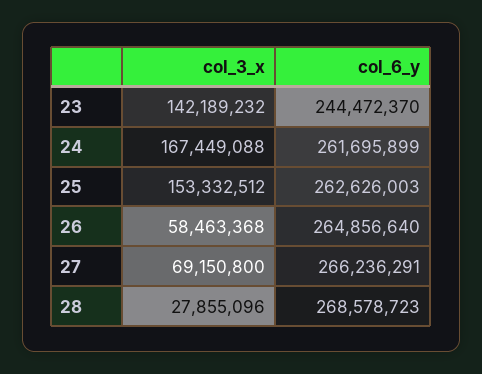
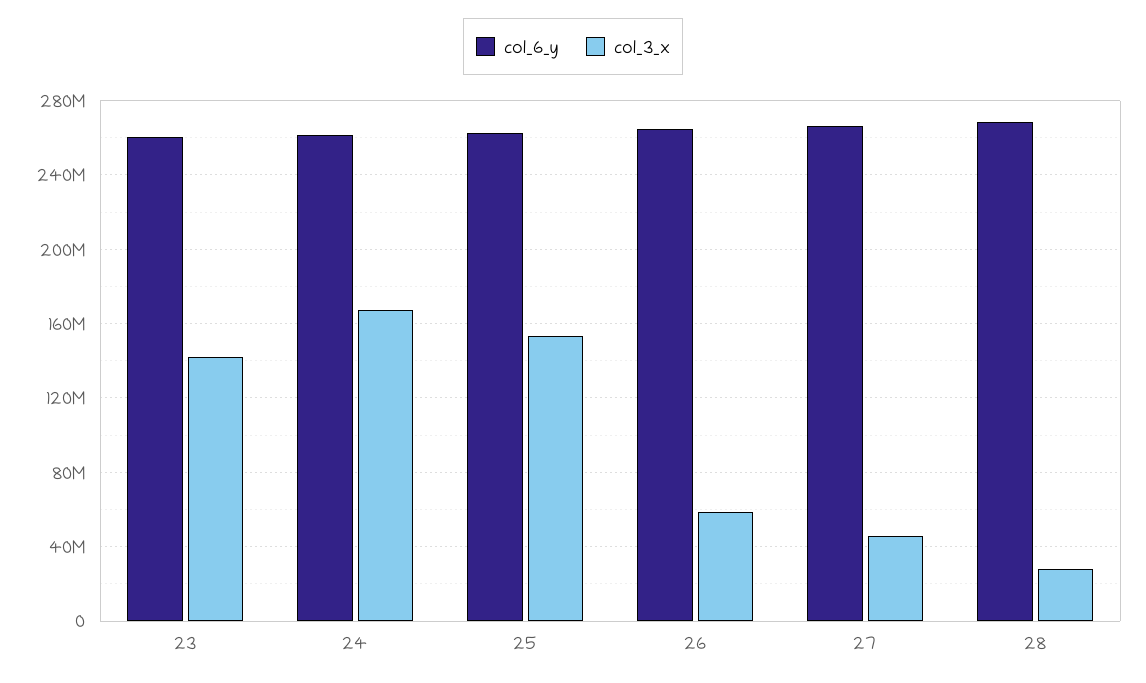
col_6_y, 23: 244472370 -> 260000000
col_3_x, 27: 69150800 -> 45000000

